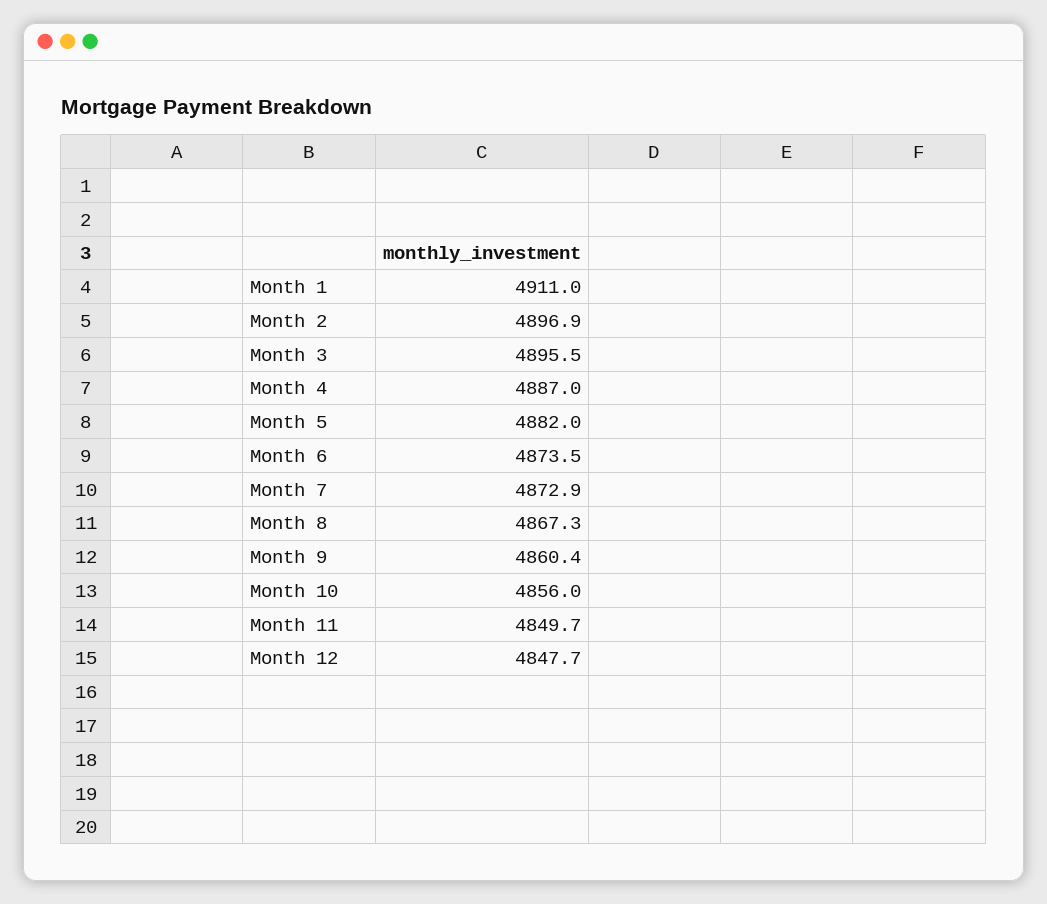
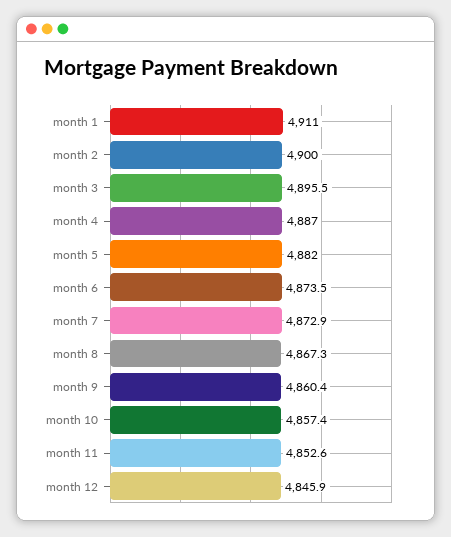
Month 2: 4896.9 -> 4900
Month 10: 4856 -> 4857.4
Month 11: 4849.7 -> 4852.6
Month 12: 4847.7 -> 4845.9

